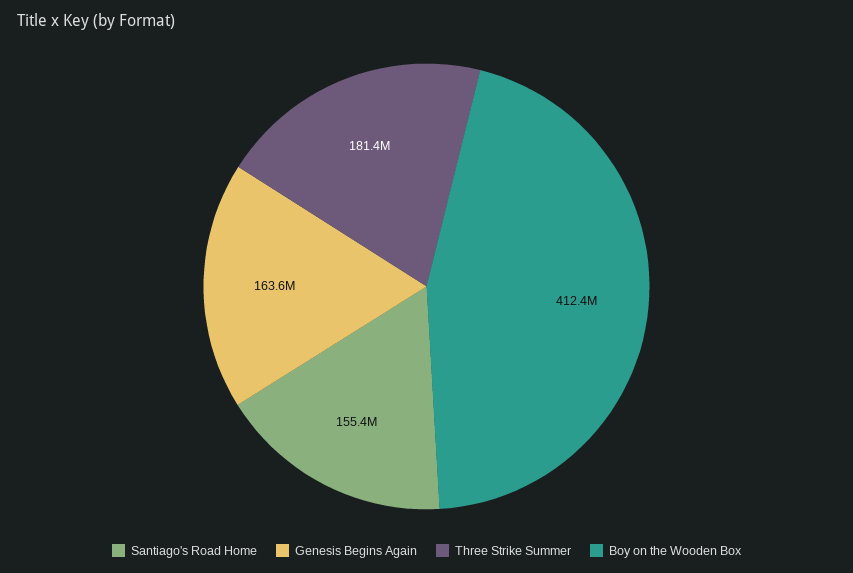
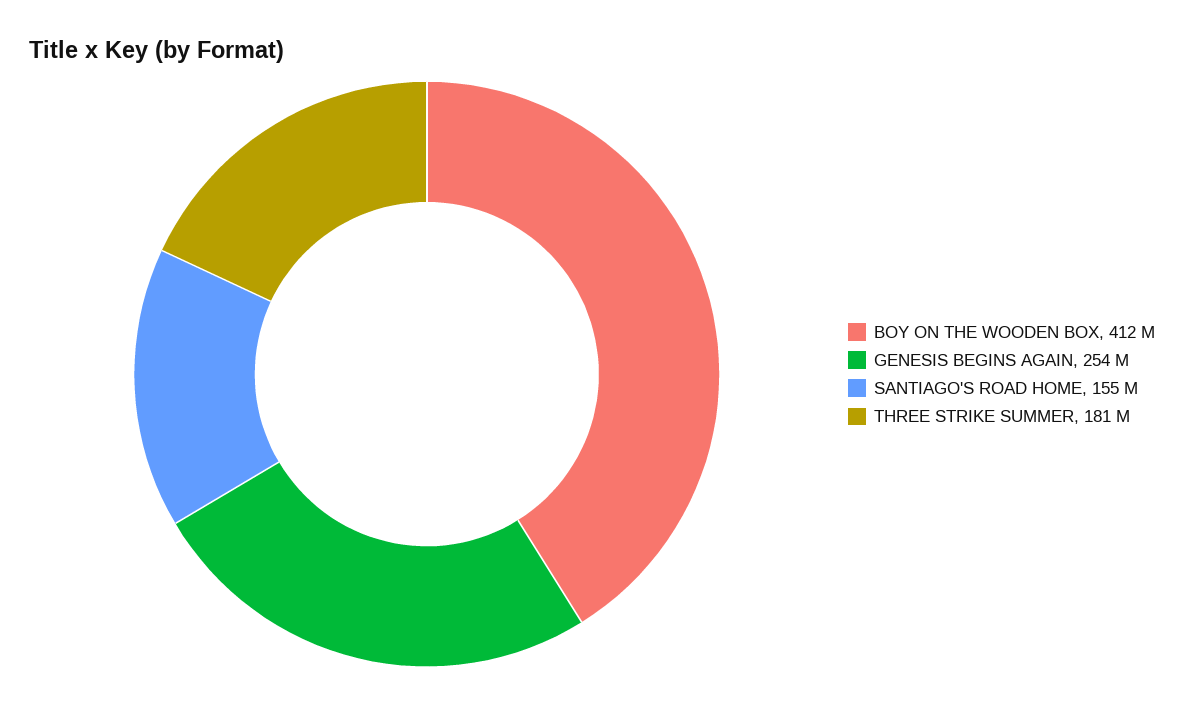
Genesis Begins Again: 163600000 -> 254000000

